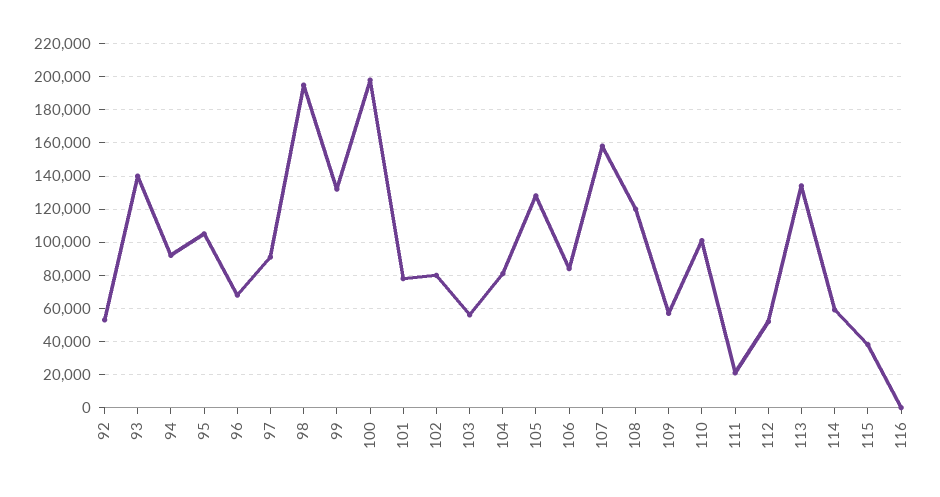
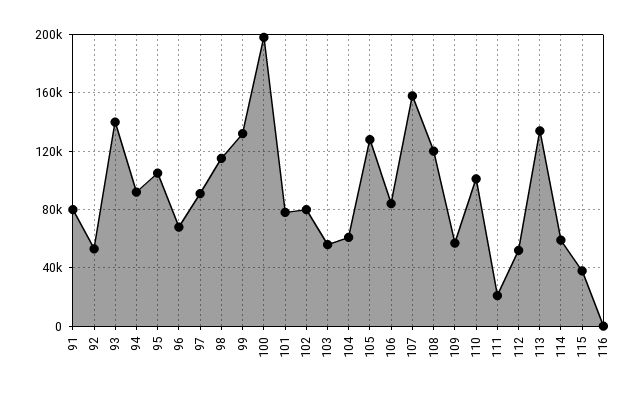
98: 195000 -> 115000
104: 80000 -> 60000
91: none -> 80000

